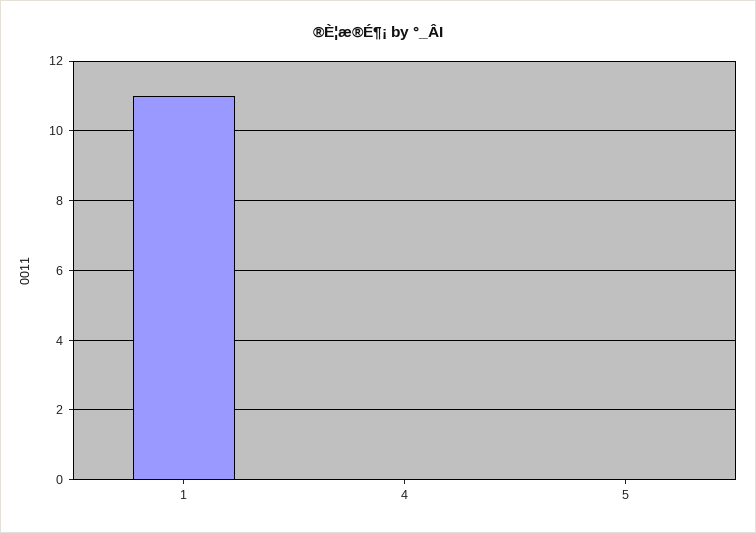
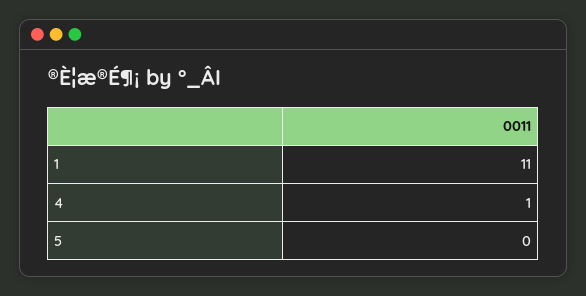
4: 0 -> 1

